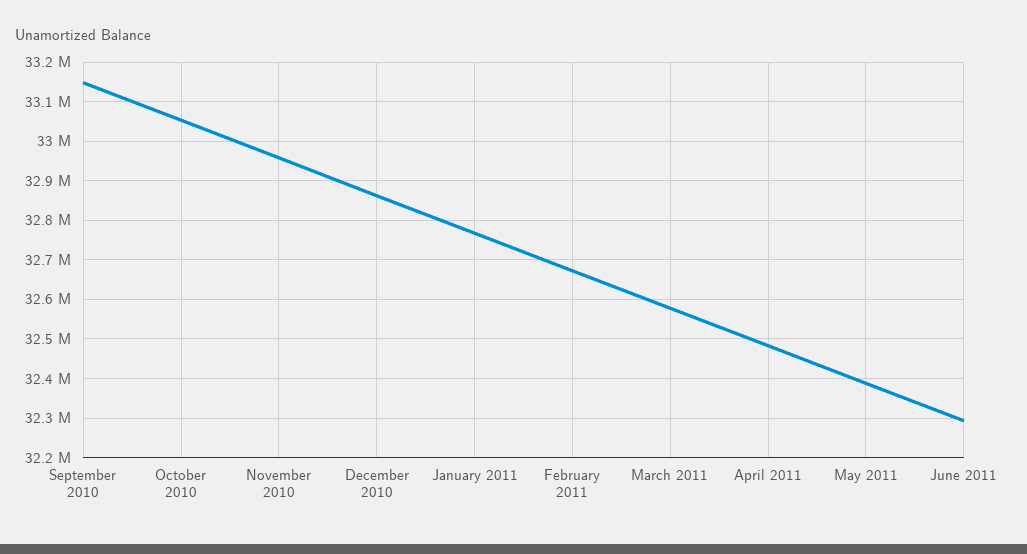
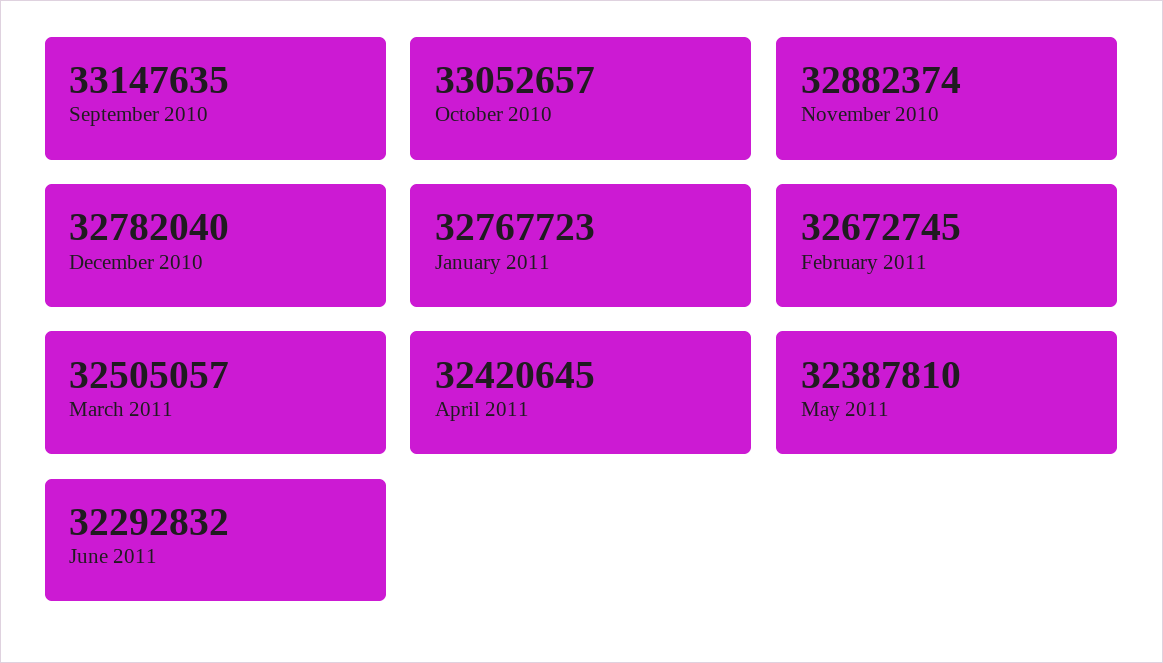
November 2010: 32960000 -> 32882374
December 2010: 32860000 -> 32782040
March 2011: 32580000 -> 32505057
April 2011: 32480000 -> 32420645

